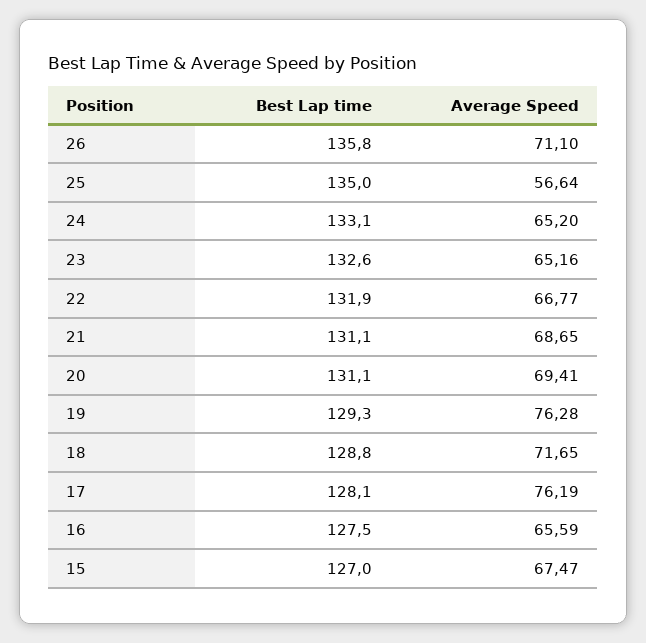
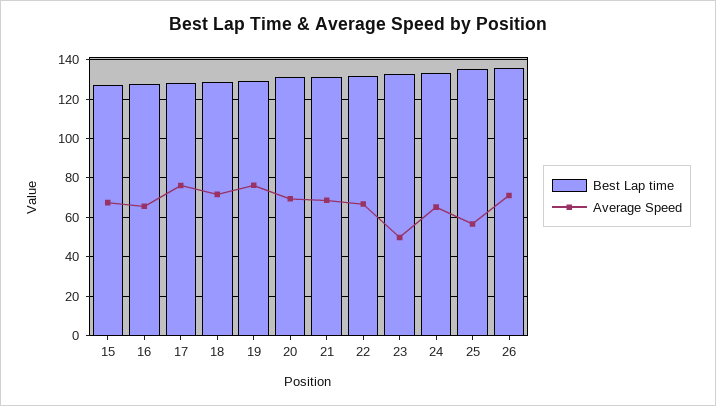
Average Speed, 23: 65.16 -> 50

